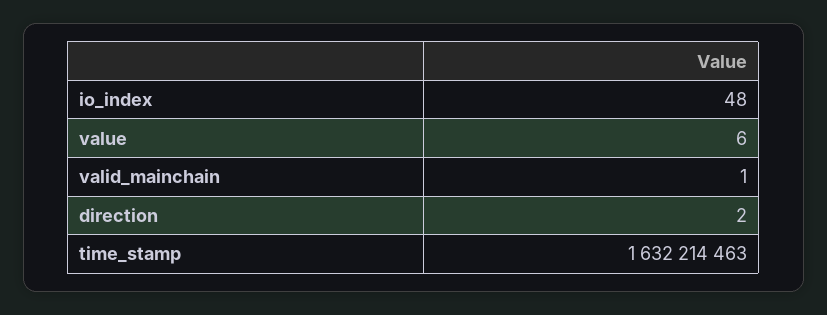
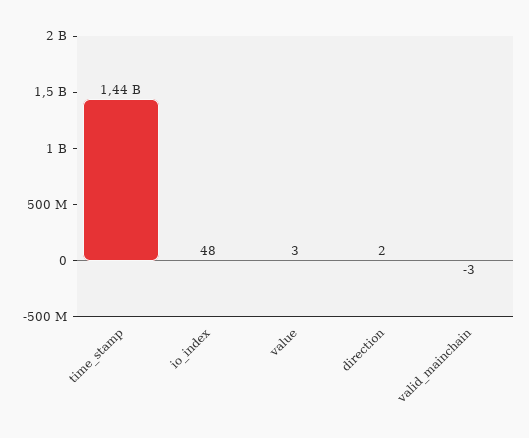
value: 6 -> 3
valid_mainchain: 1 -> -3
time_stamp: 1632214463 -> 1440000000

